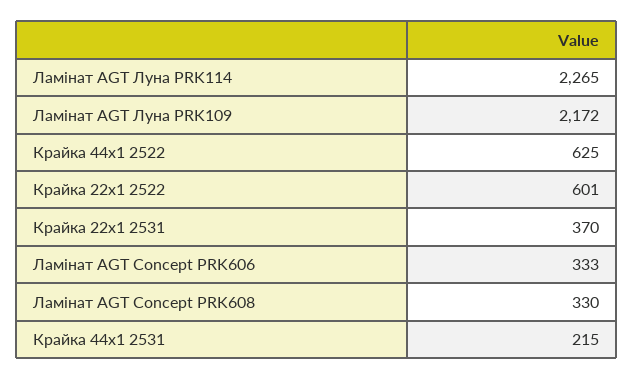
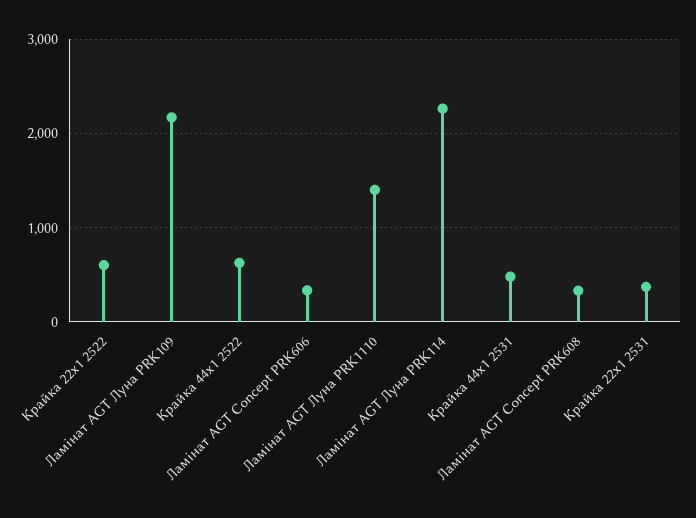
Крайка 44x1 2531: 215 -> 500
Ламінат AGT Луна PRK1110: none -> 1400

